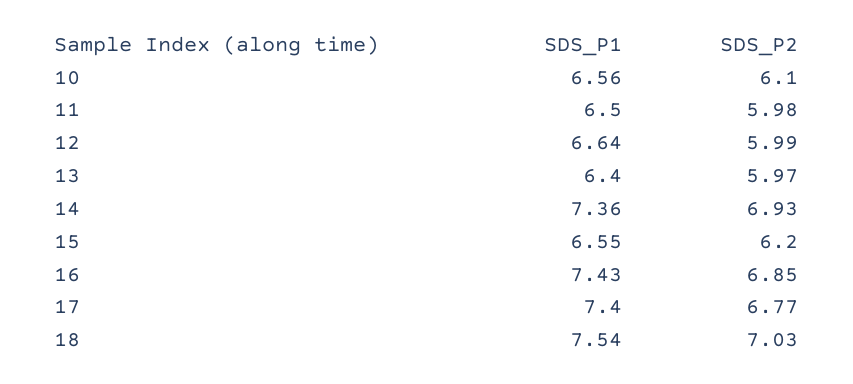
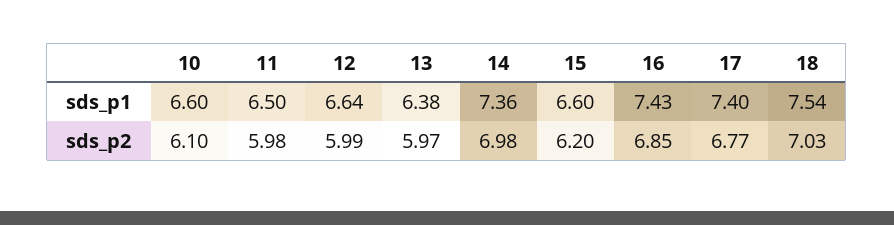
SDS_P1, 10: 6.56 -> 6.6
SDS_P1, 13: 6.4 -> 6.38
SDS_P2, 14: 6.93 -> 6.98
SDS_P1, 15: 6.55 -> 6.6

